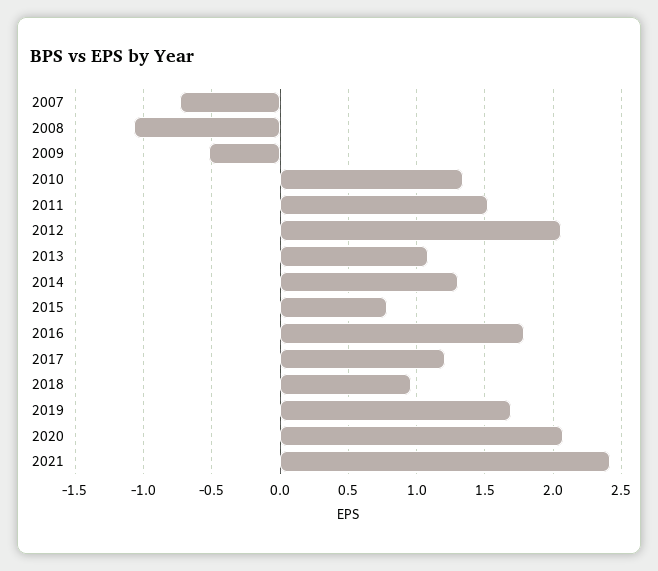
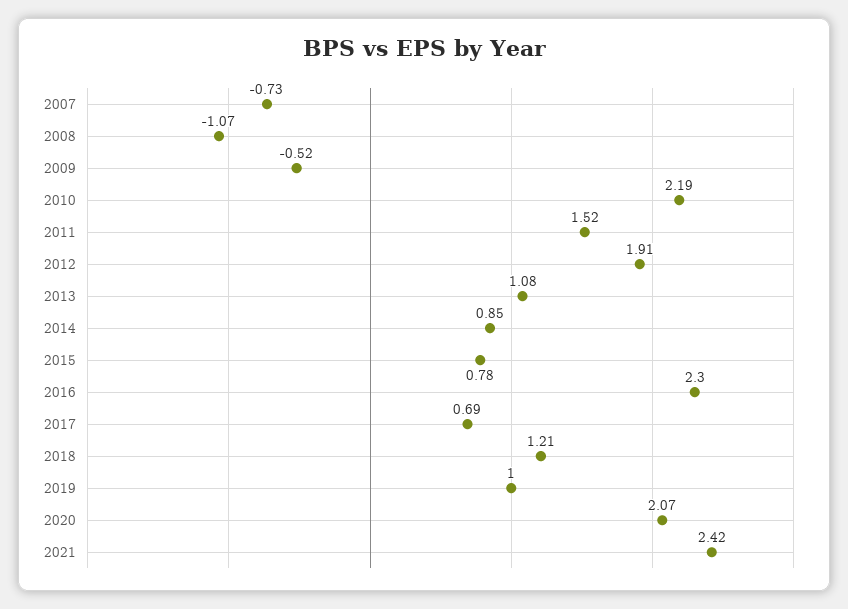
2010: 1.35 -> 2.19
2012: 2.05 -> 1.91
2014: 1.3 -> 0.85
2016: 1.8 -> 2.3
2017: 1.2 -> 0.69
2018: 0.95 -> 1.21
2019: 1.7 -> 1

